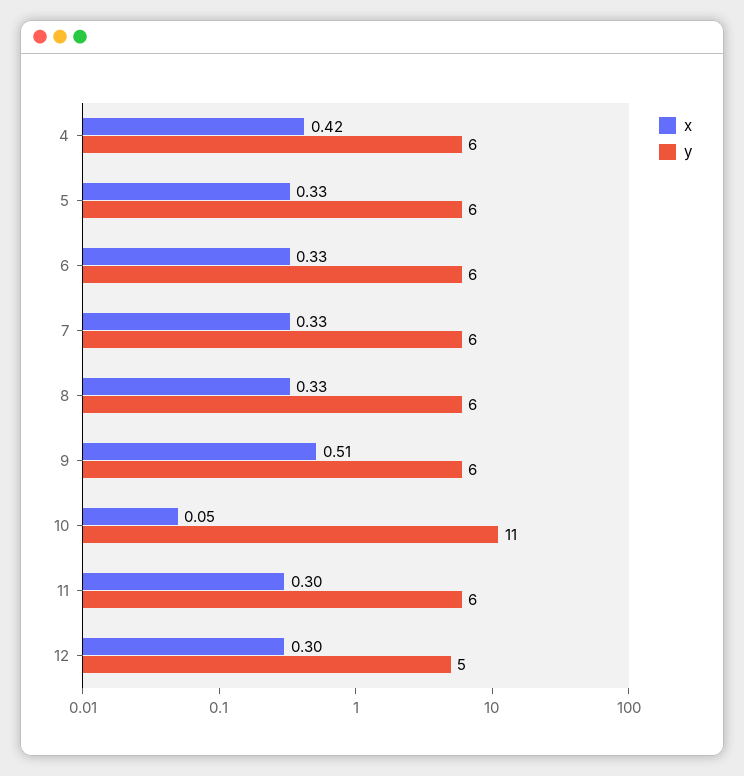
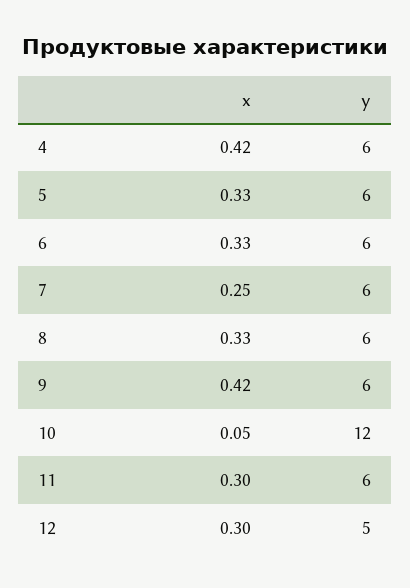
x, 7: 0.33 -> 0.25
x, 9: 0.51 -> 0.42
y, 10: 11 -> 12

